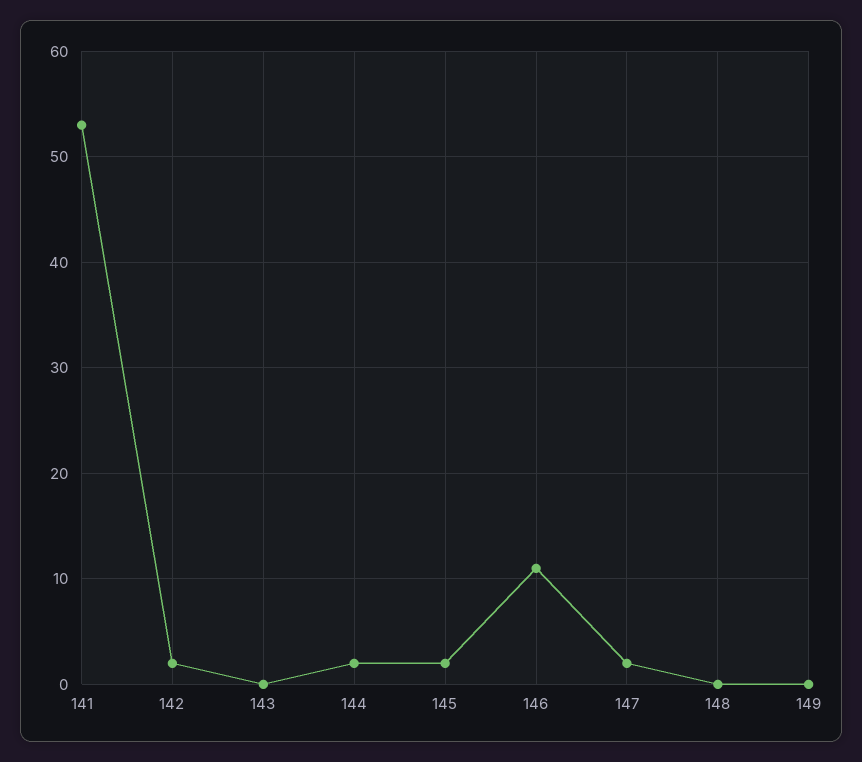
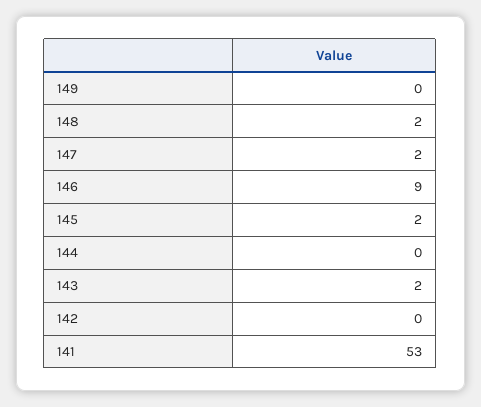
142: 2 -> 0
143: 0 -> 2
144: 2 -> 0
146: 11 -> 9
148: 0 -> 2

